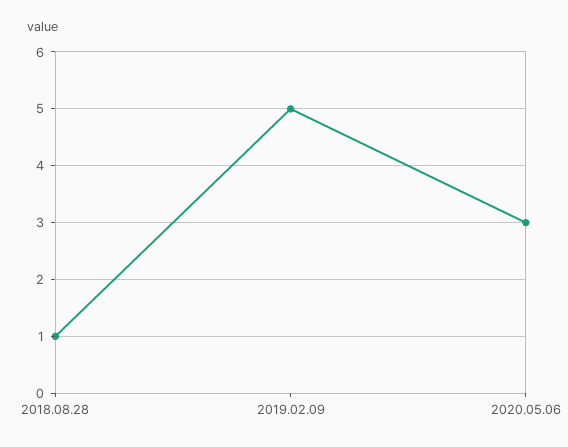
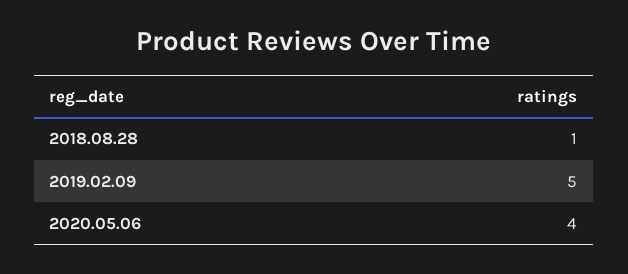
2020.05.06: 3 -> 4

